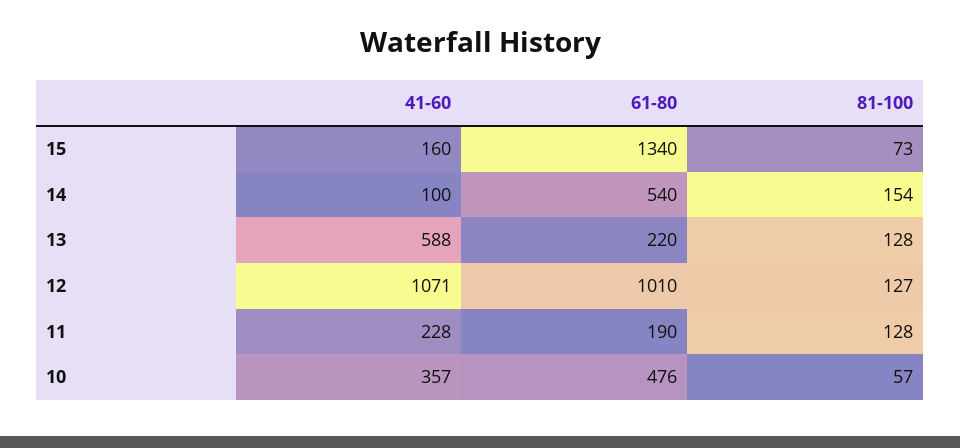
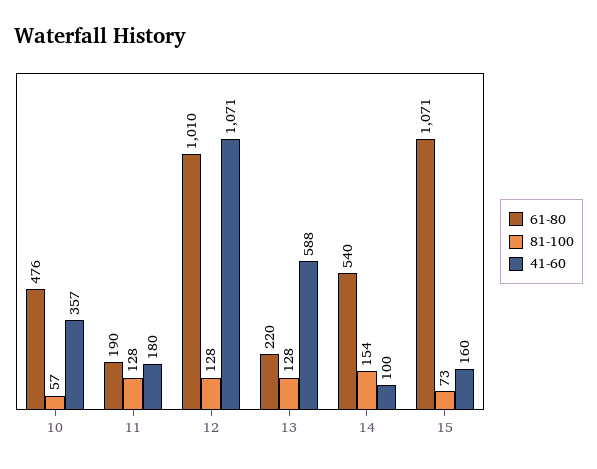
61-80, 15: 1340 -> 1071
81-100, 12: 127 -> 128
41-60, 11: 228 -> 180

